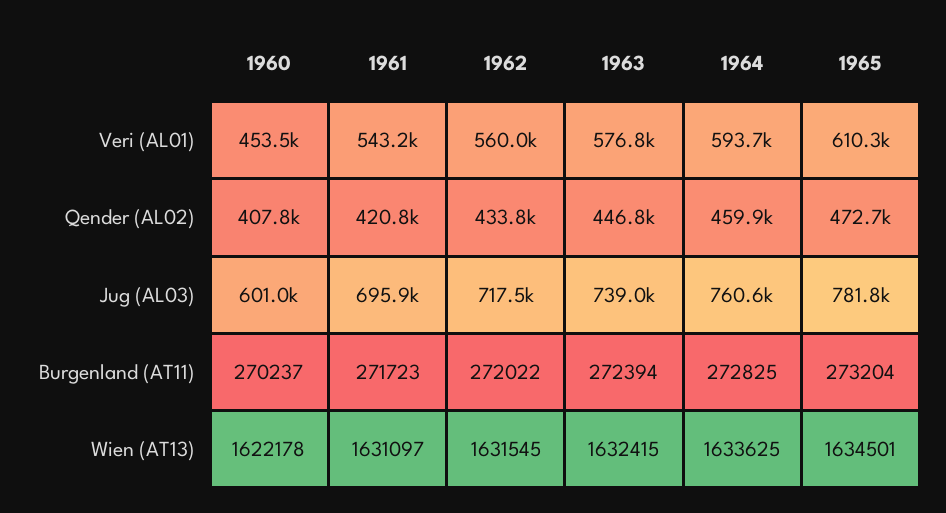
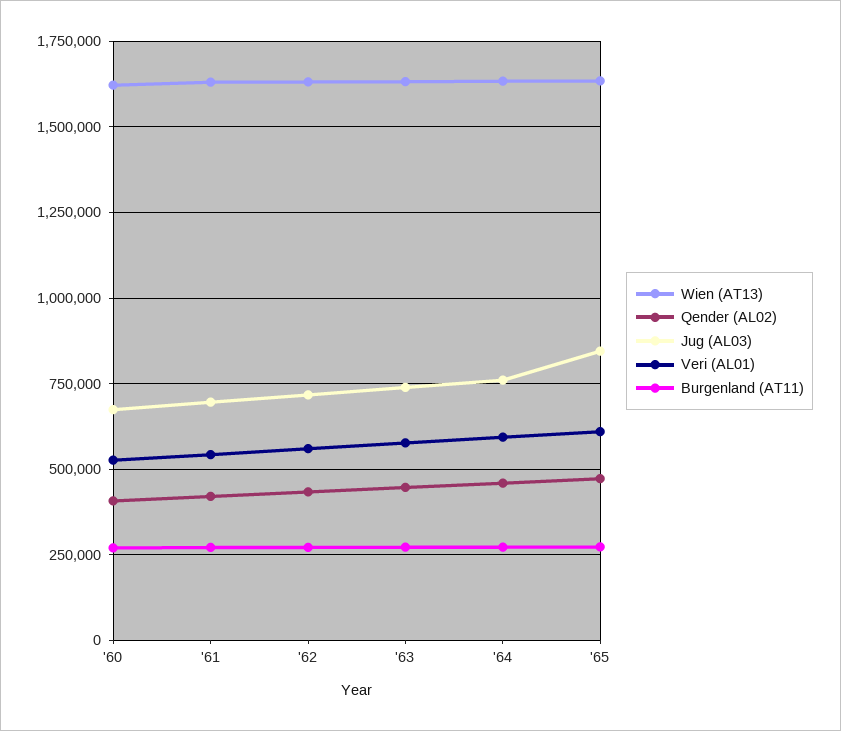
Veri (AL01), 1960: 453500 -> 525000
Jug (AL03), 1960: 601000 -> 675000
Jug (AL03), 1965: 781800 -> 850000

